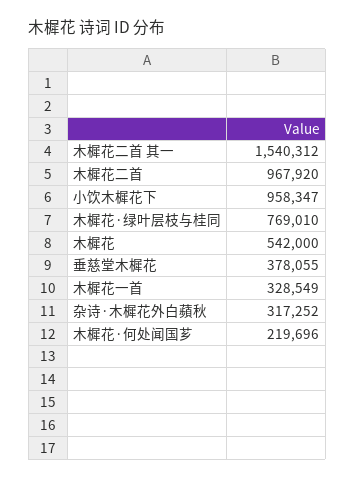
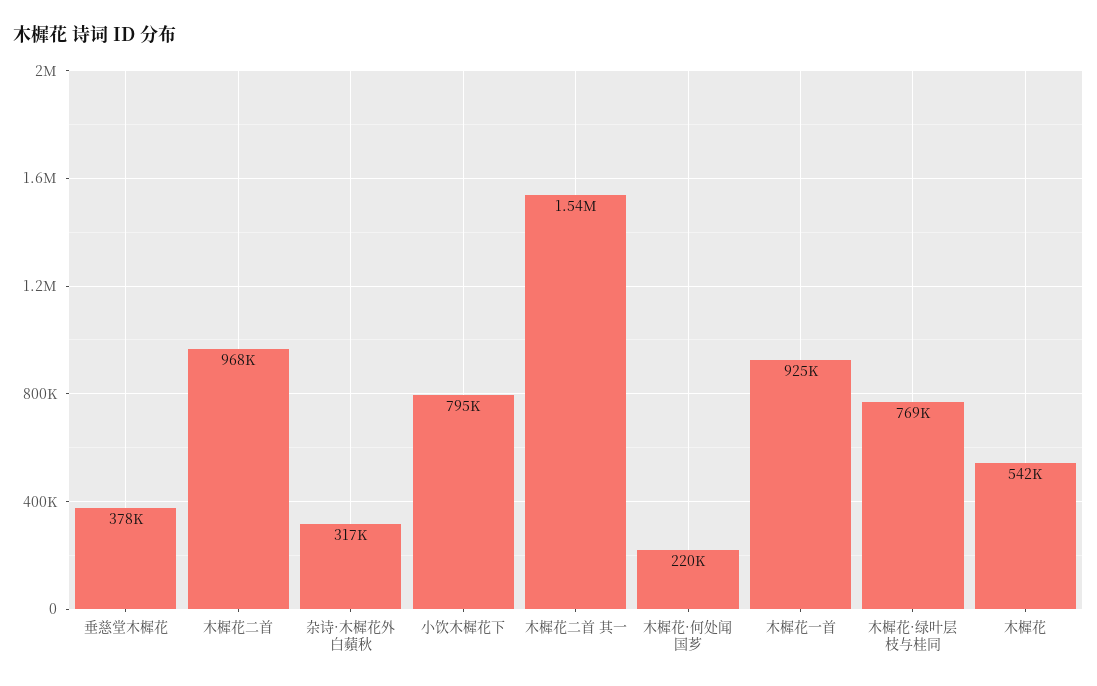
小饮木樨花下: 958347 -> 795000
木樨花一首: 328549 -> 925000

